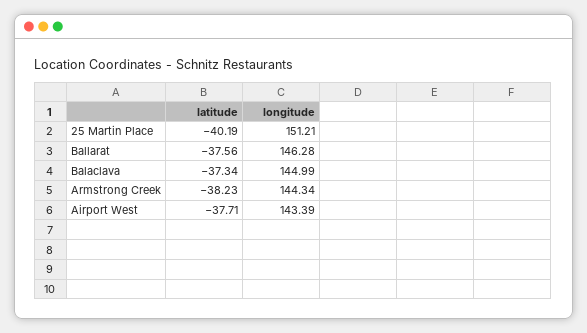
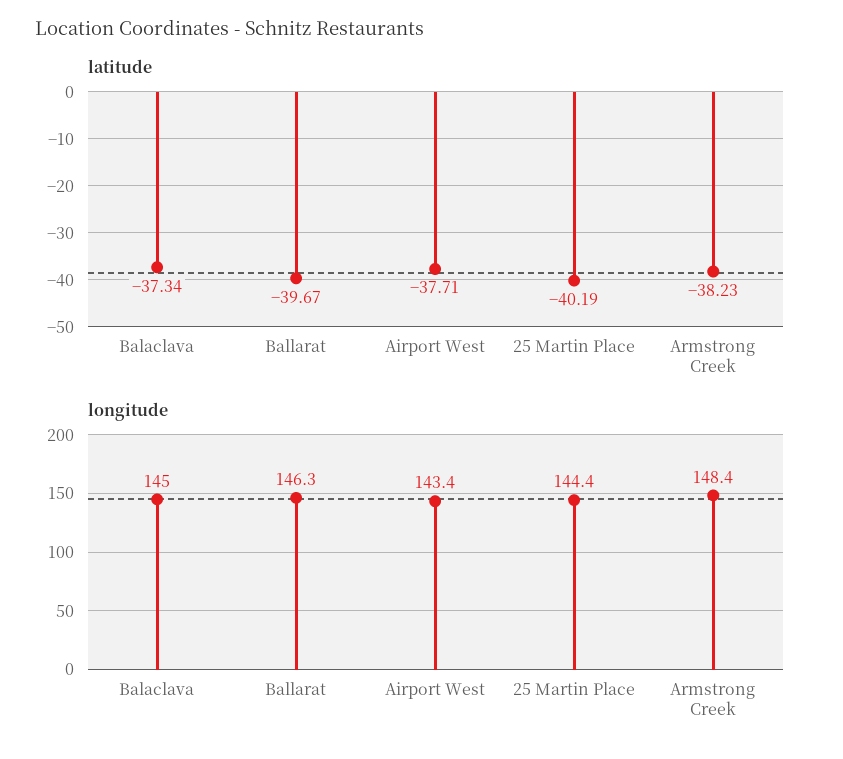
longitude, 25 Martin Place: 151.21 -> 144.4
latitude, Ballarat: -37.56 -> -39.67
longitude, Armstrong Creek: 144.34 -> 148.4

